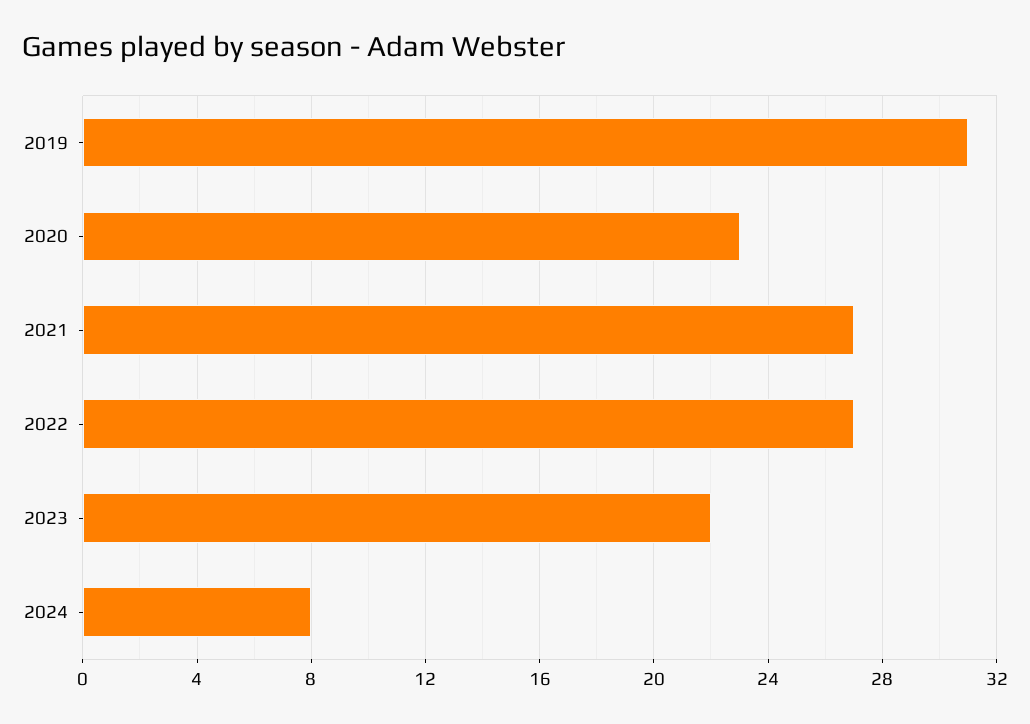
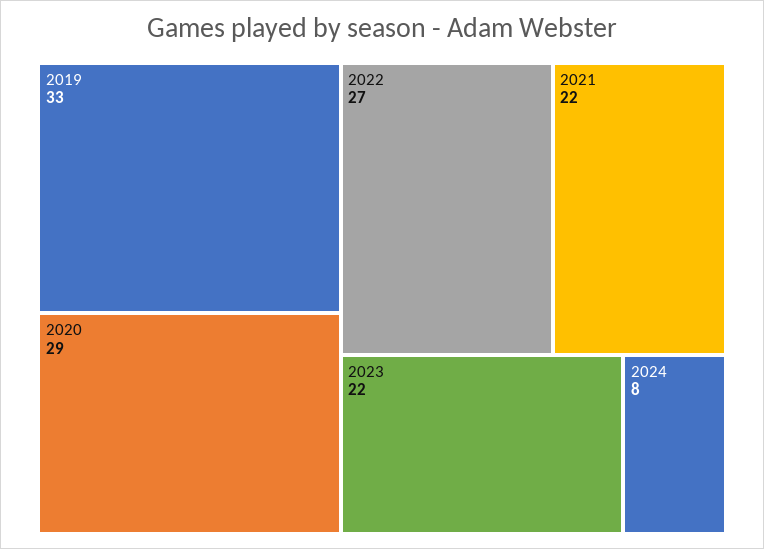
2019: 31 -> 33
2020: 23 -> 29
2021: 27 -> 22

